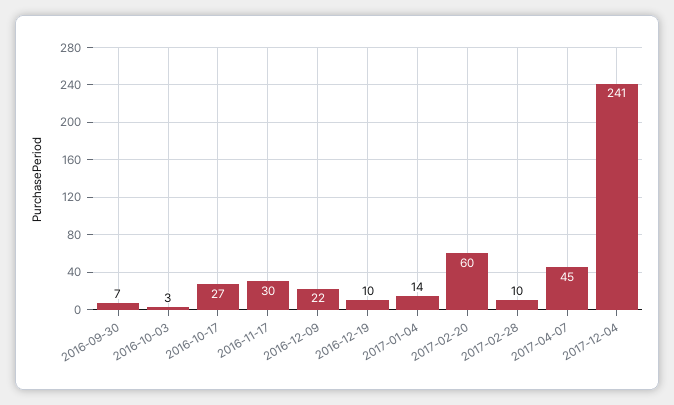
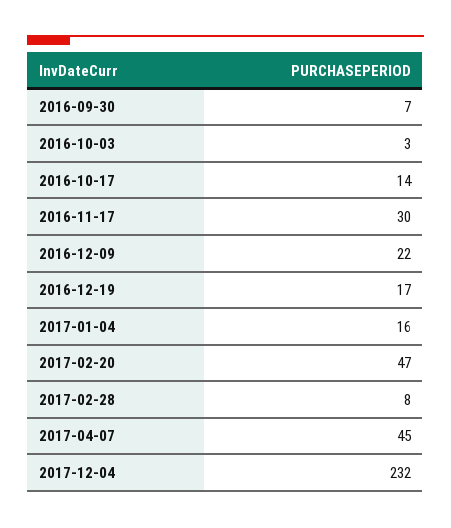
2016-10-17: 27 -> 14
2016-12-19: 10 -> 17
2017-01-04: 14 -> 16
2017-02-20: 60 -> 47
2017-02-28: 10 -> 8
2017-12-04: 241 -> 232

